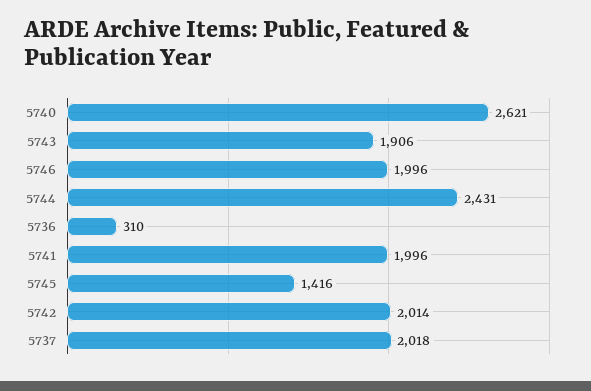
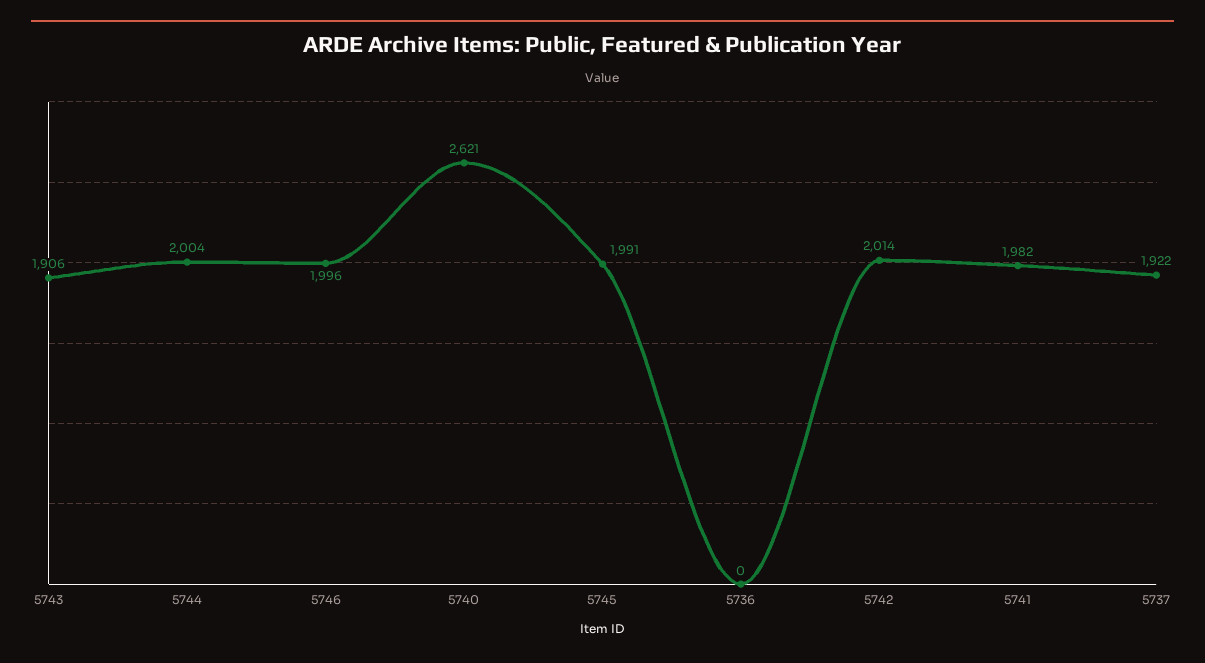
5744: 2431 -> 2004
5736: 310 -> 0
5741: 1996 -> 1982
5745: 1416 -> 1991
5737: 2018 -> 1922

